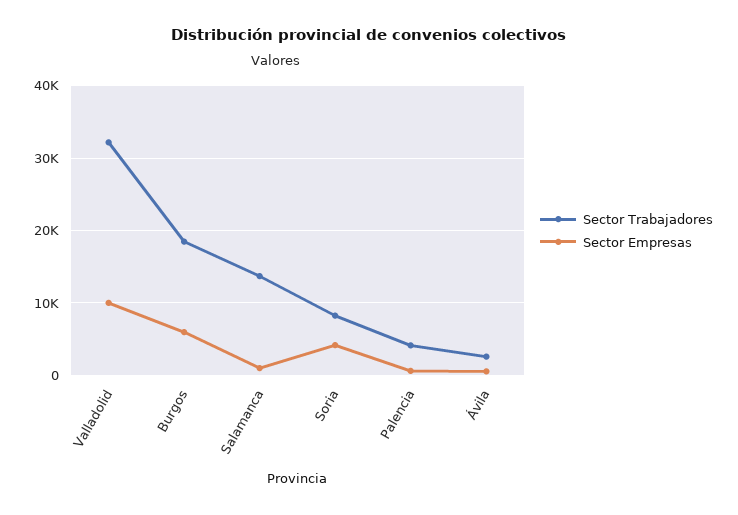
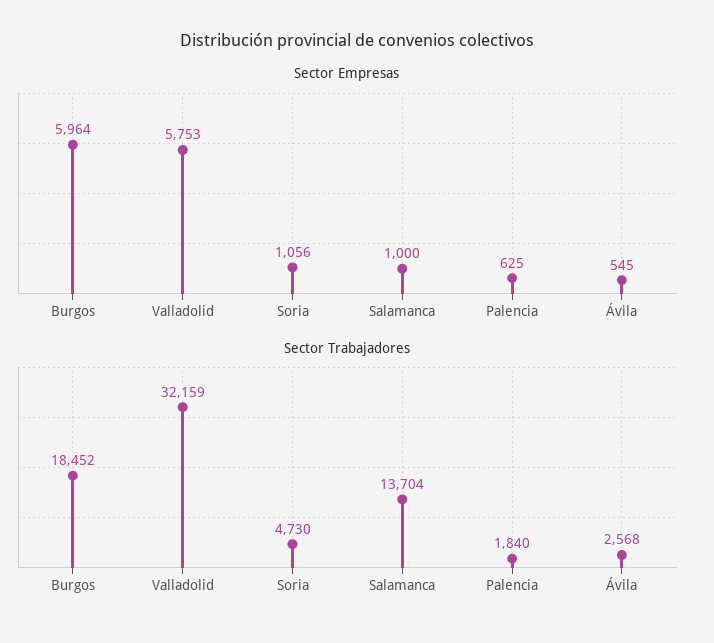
Sector Empresas, Valladolid: 10000 -> 5753
Sector Trabajadores, Soria: 8000 -> 4730
Sector Empresas, Soria: 4000 -> 1056
Sector Trabajadores, Palencia: 4000 -> 1840

